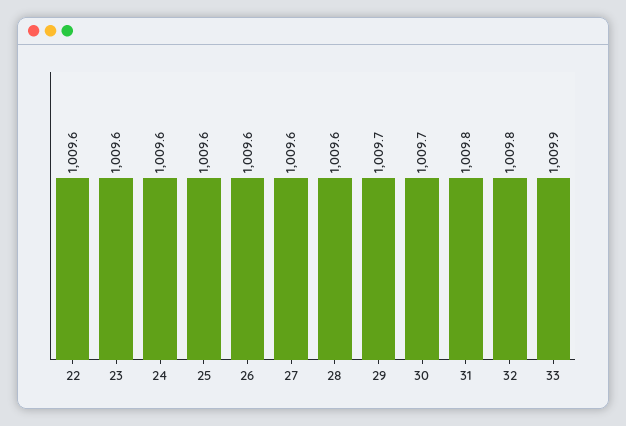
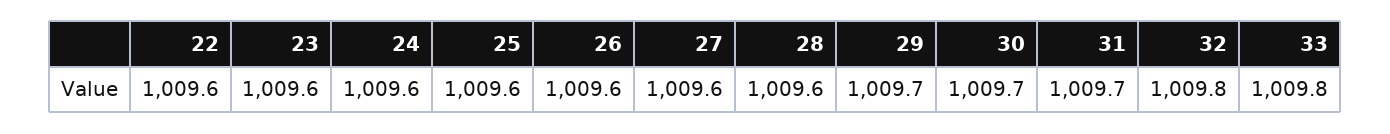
31: 1009.8 -> 1009.7
33: 1009.9 -> 1009.8

